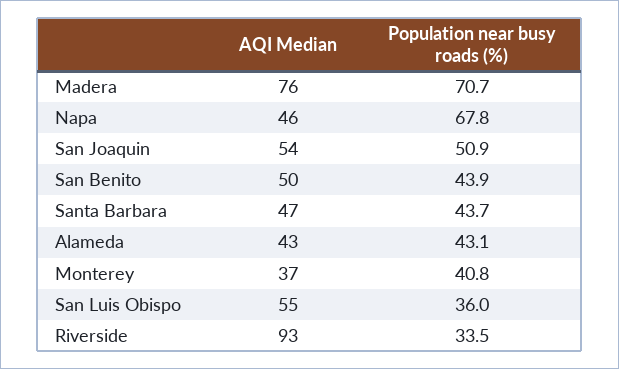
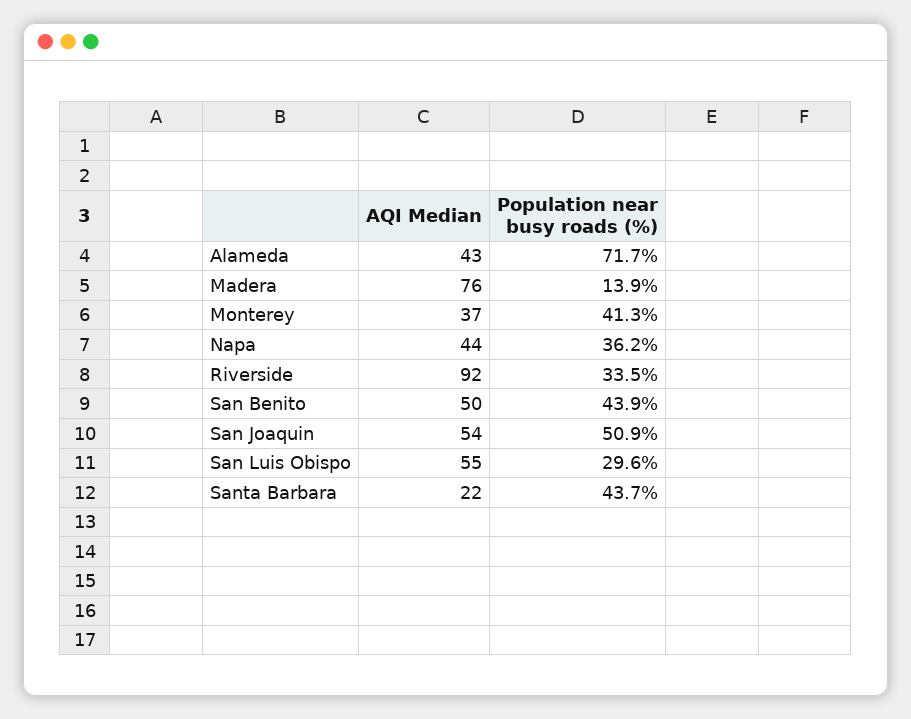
Population near busy roads (%), Madera: 70.7 -> 13.9
AQI Median, Napa: 46 -> 44
Population near busy roads (%), Napa: 67.8 -> 36.2
AQI Median, Santa Barbara: 47 -> 22
Population near busy roads (%), Alameda: 43.1 -> 71.7
Population near busy roads (%), Monterey: 40.8 -> 41.3
Population near busy roads (%), San Luis Obispo: 36 -> 29.6
AQI Median, Riverside: 93 -> 92

